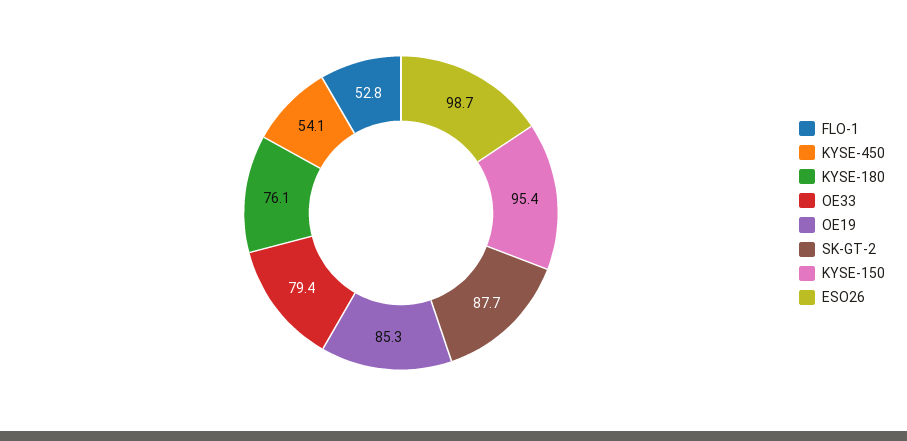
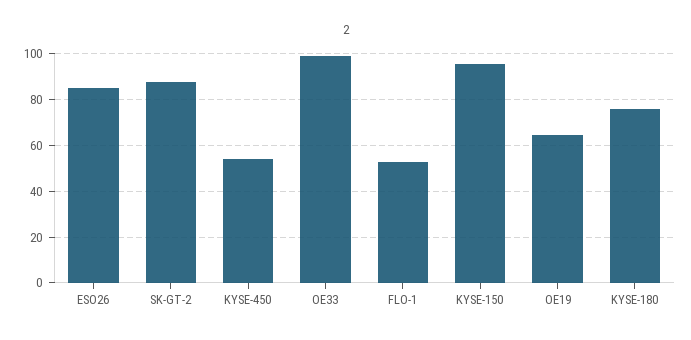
OE33: 79.4 -> 100
OE19: 85.3 -> 65
ESO26: 98.7 -> 85

